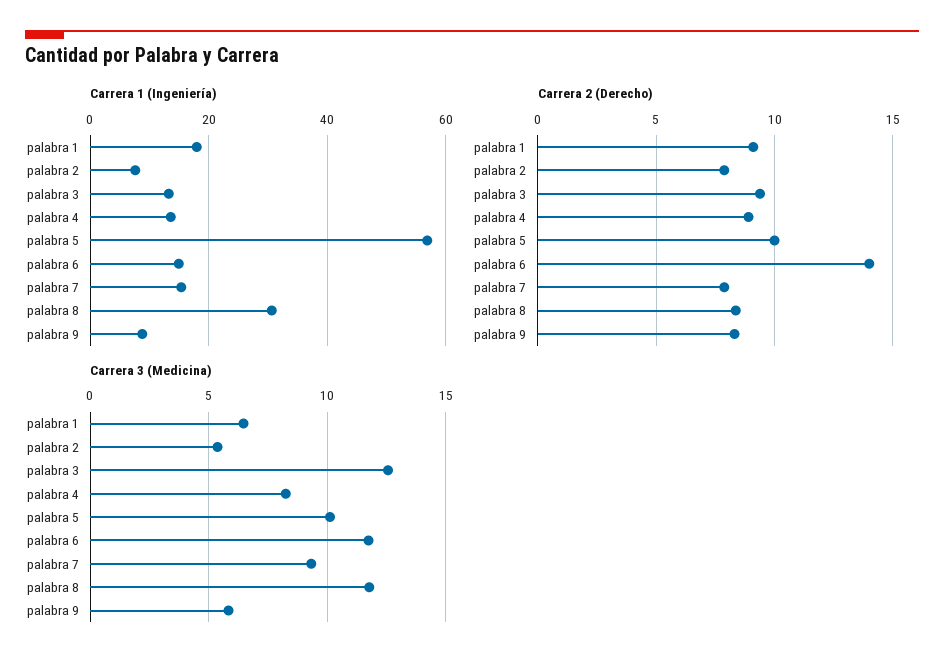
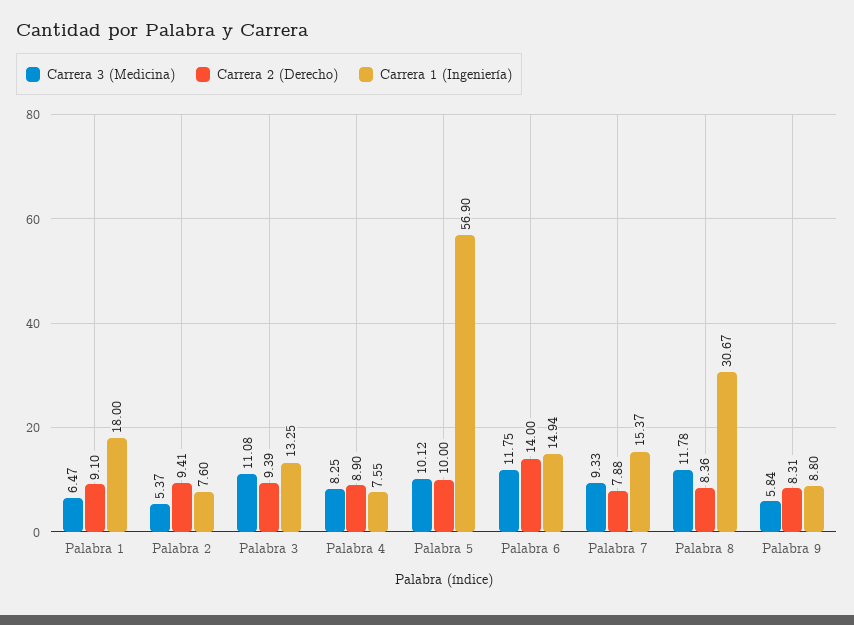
Carrera 1 (Ingeniería), palabra 4: 14 -> 7.55
Carrera 2 (Derecho), palabra 2: 8 -> 9.41
Carrera 3 (Medicina), palabra 3: 12.5 -> 11.08

